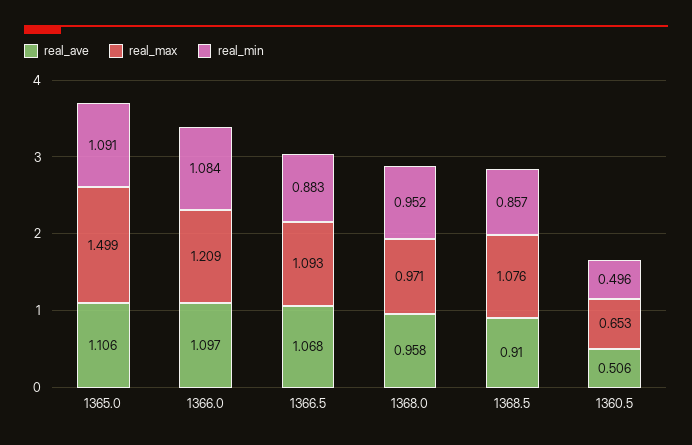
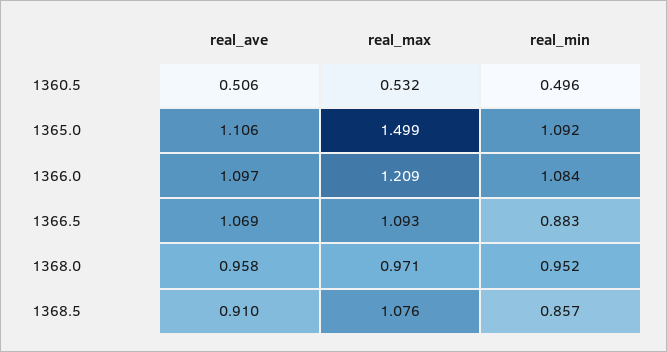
real_min, 1365.0: 1.091 -> 1.092
real_ave, 1366.5: 1.068 -> 1.069
real_max, 1360.5: 0.653 -> 0.532

